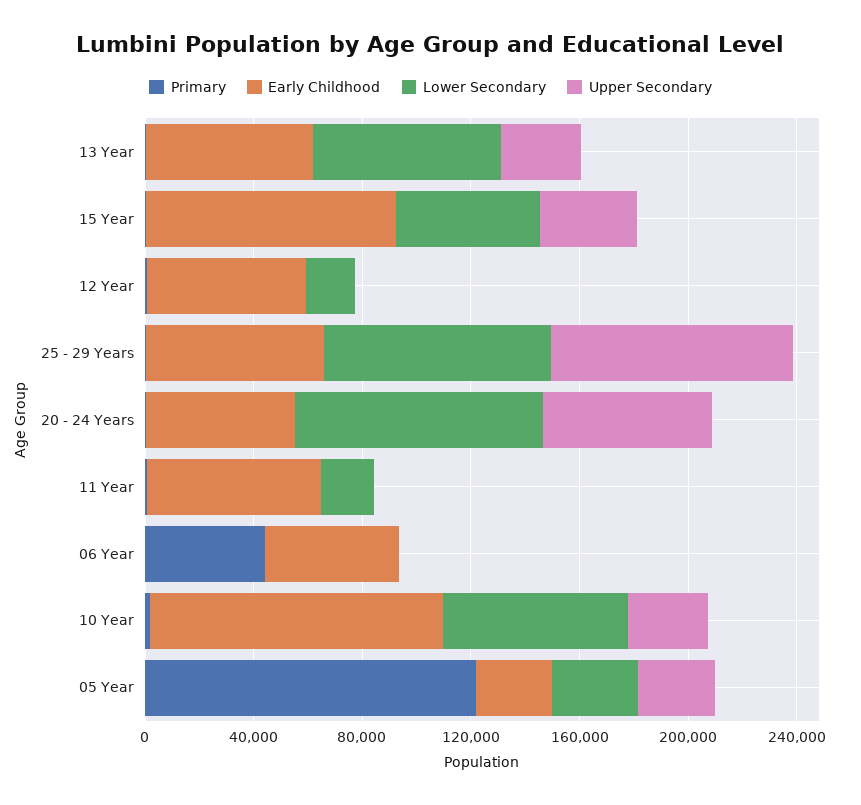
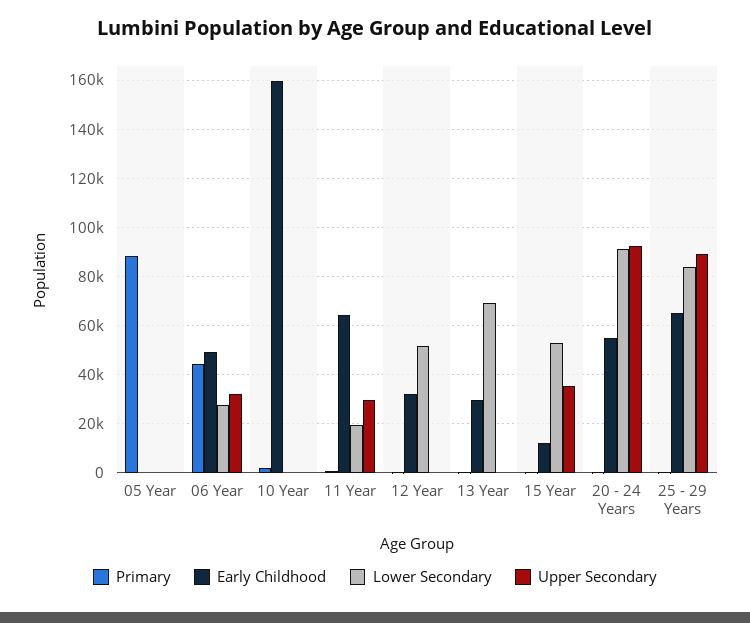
Early Childhood, 13 Year: 60000 -> 30000
Upper Secondary, 13 Year: 30000 -> 0
Early Childhood, 15 Year: 90000 -> 12500
Early Childhood, 12 Year: 60000 -> 32500
Lower Secondary, 12 Year: 20000 -> 52500
Upper Secondary, 20 - 24 Years: 60000 -> 92500
Upper Secondary, 11 Year: 0 -> 30000
Lower Secondary, 06 Year: 0 -> 27500
Upper Secondary, 06 Year: 0 -> 32500
Early Childhood, 10 Year: 110000 -> 160000
Lower Secondary, 10 Year: 70000 -> 0
Upper Secondary, 10 Year: 30000 -> 0
Primary, 05 Year: 120000 -> 87500
Early Childhood, 05 Year: 30000 -> 0
Lower Secondary, 05 Year: 30000 -> 0
Upper Secondary, 05 Year: 30000 -> 0

